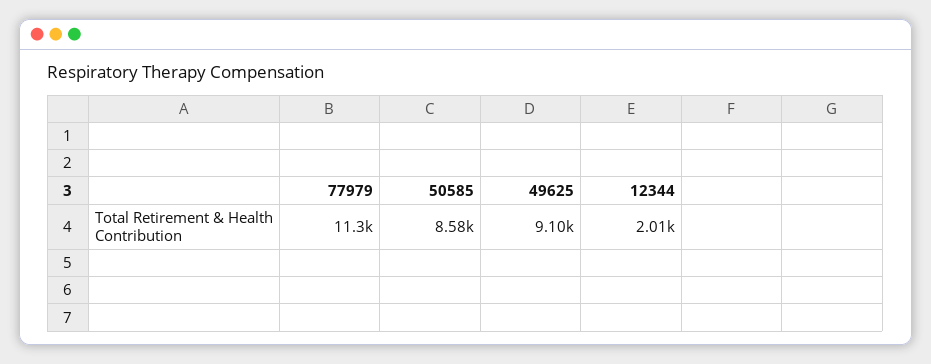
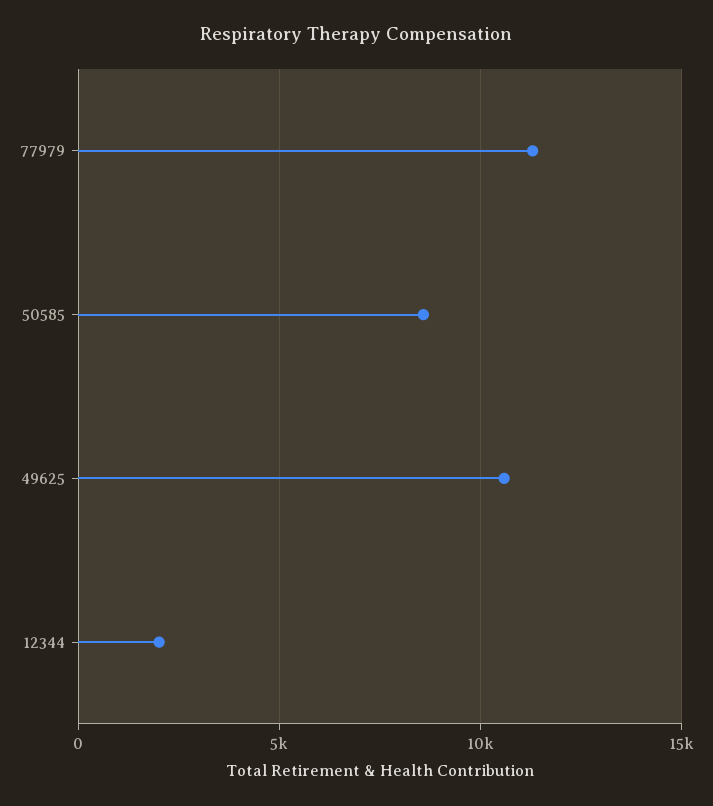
49625: 9100 -> 10500

